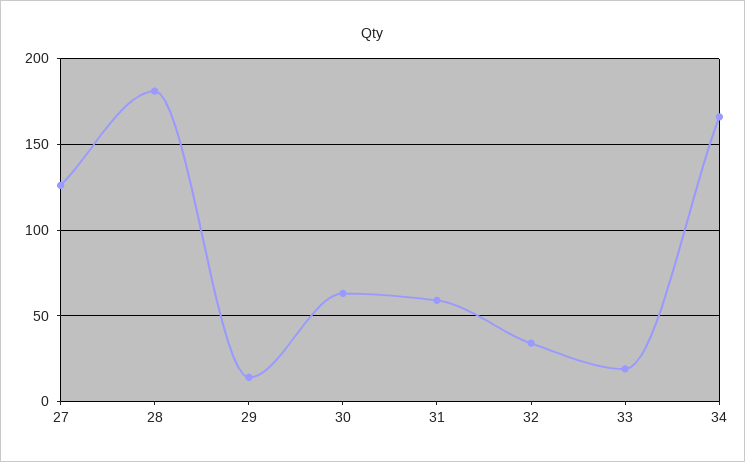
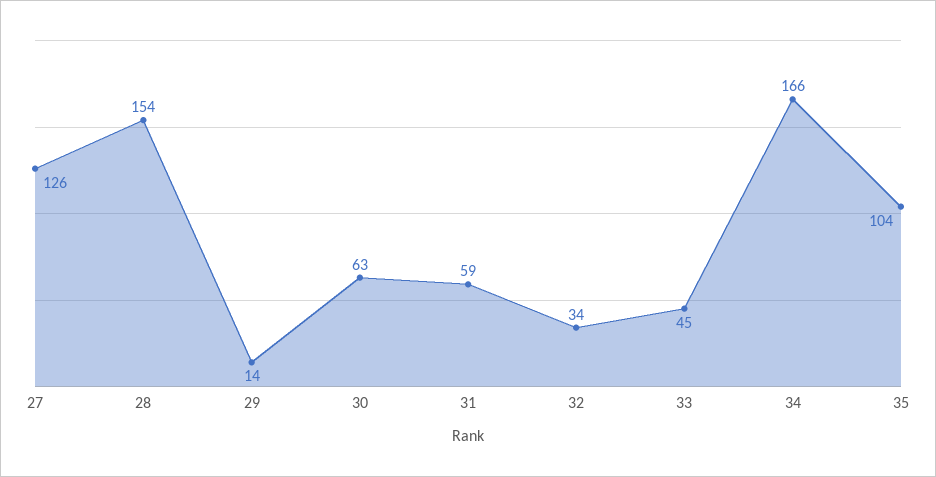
28: 180 -> 154
33: 20 -> 45
35: none -> 104

